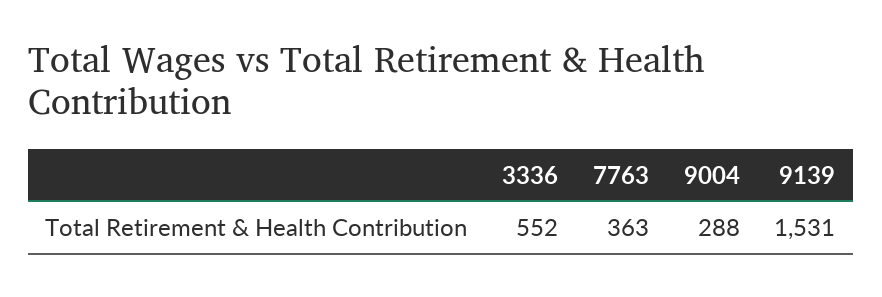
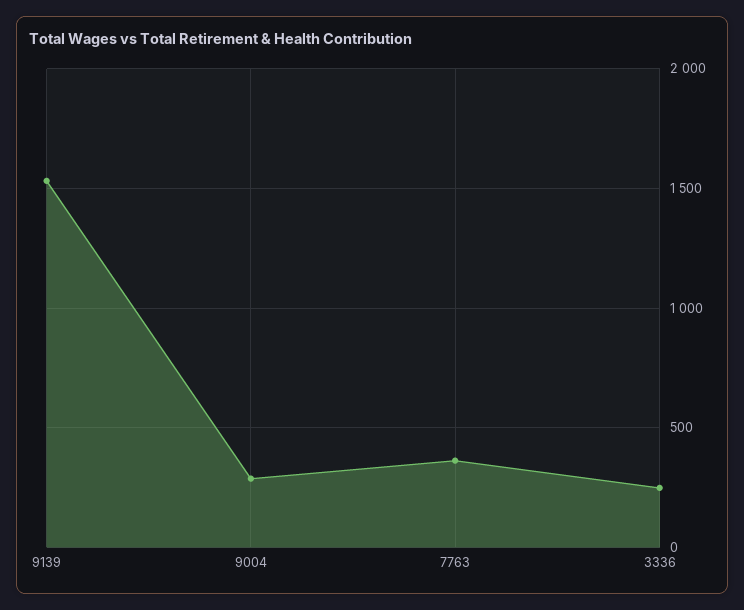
3336: 552 -> 250

